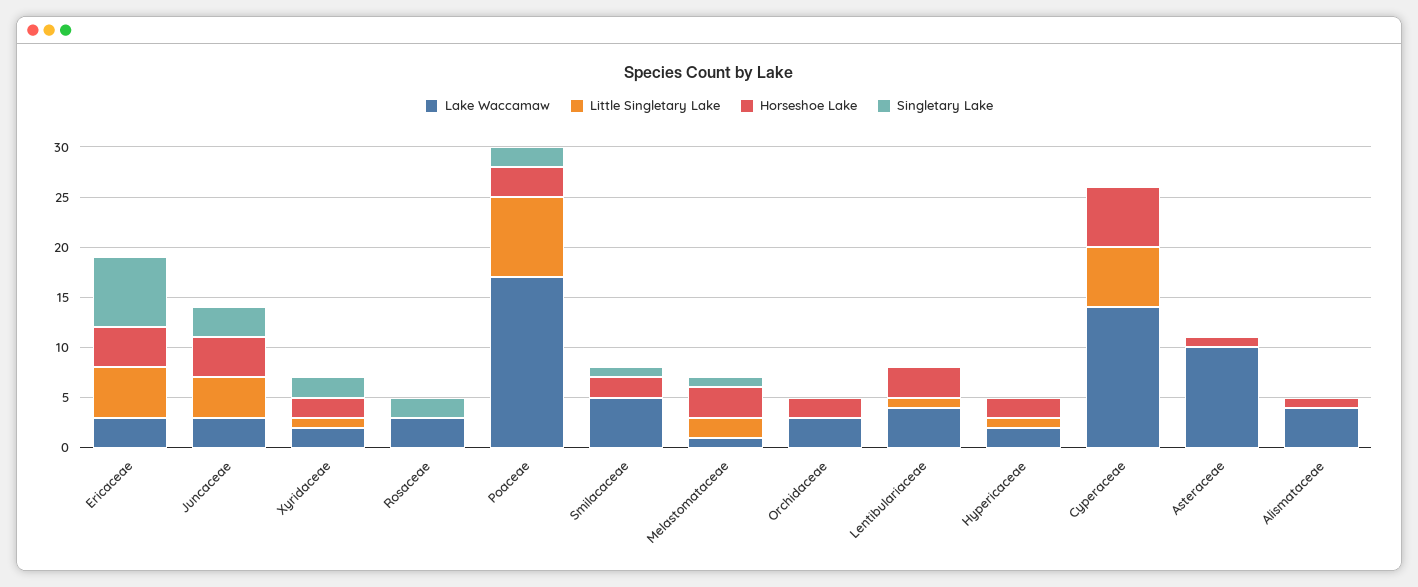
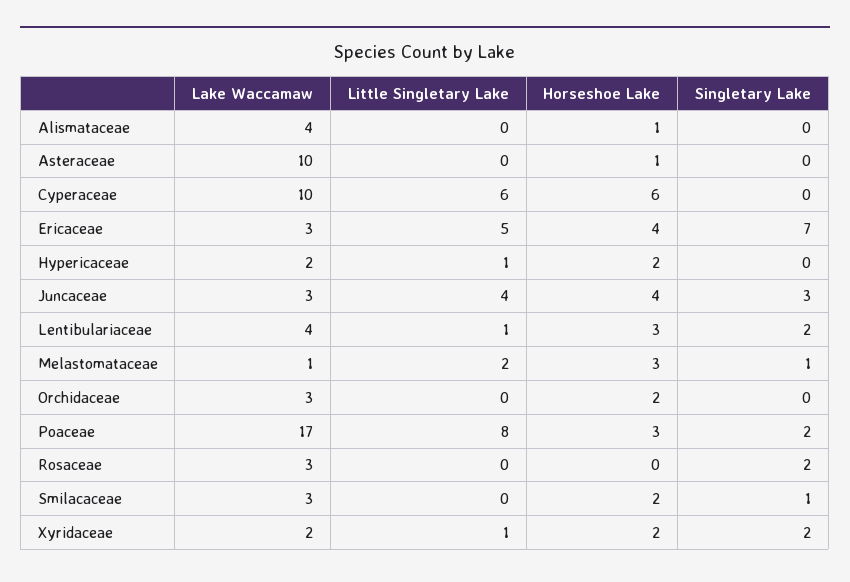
Lake Waccamaw, Smilacaceae: 5 -> 3
Singletary Lake, Lentibulariaceae: 0 -> 2
Lake Waccamaw, Cyperaceae: 14 -> 10

